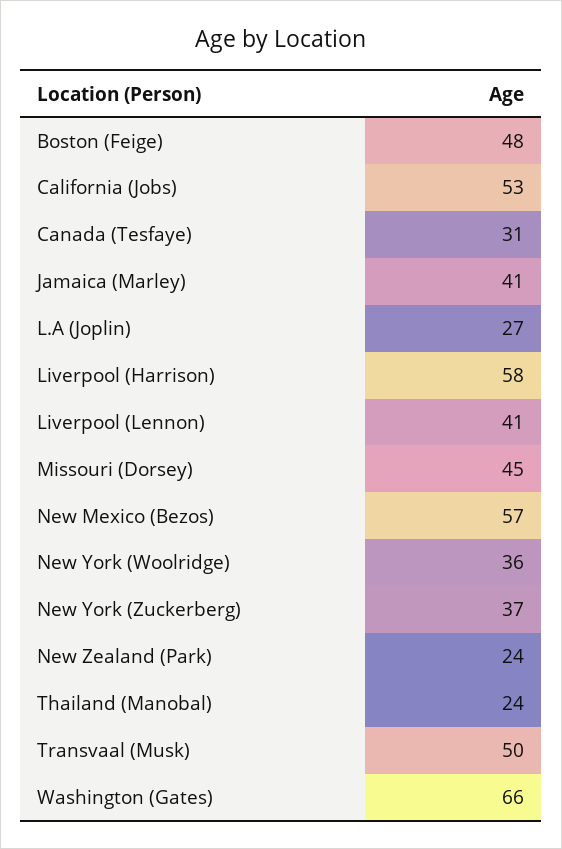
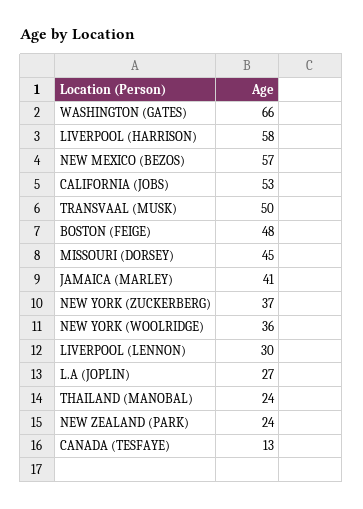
Canada (Tesfaye): 31 -> 13
Liverpool (Lennon): 41 -> 30

